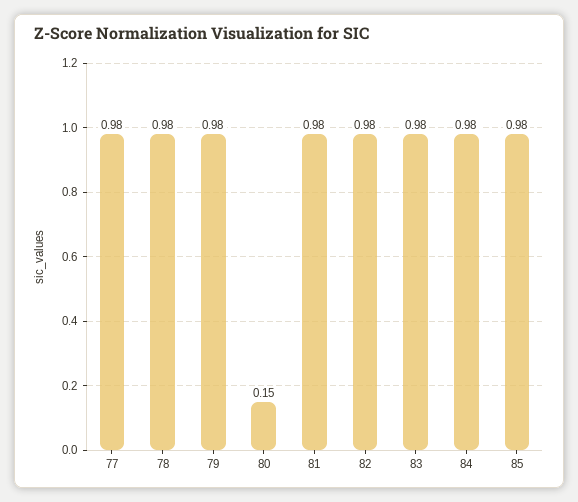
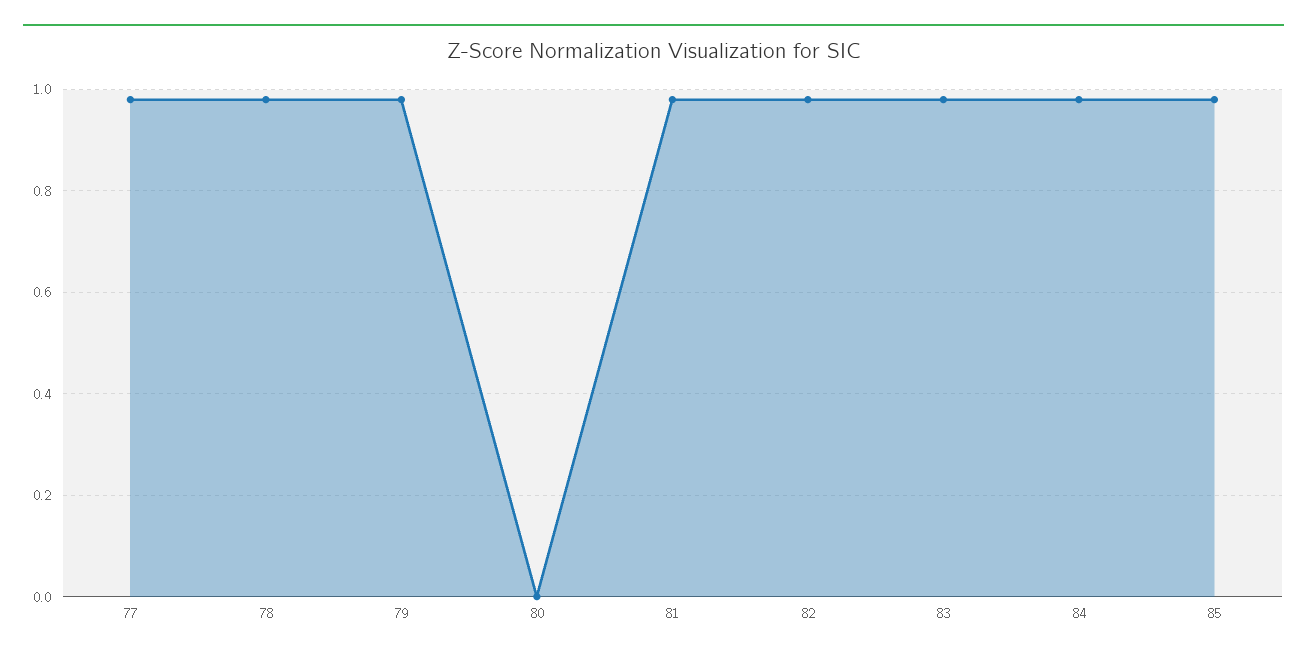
80: 0.15 -> 0

